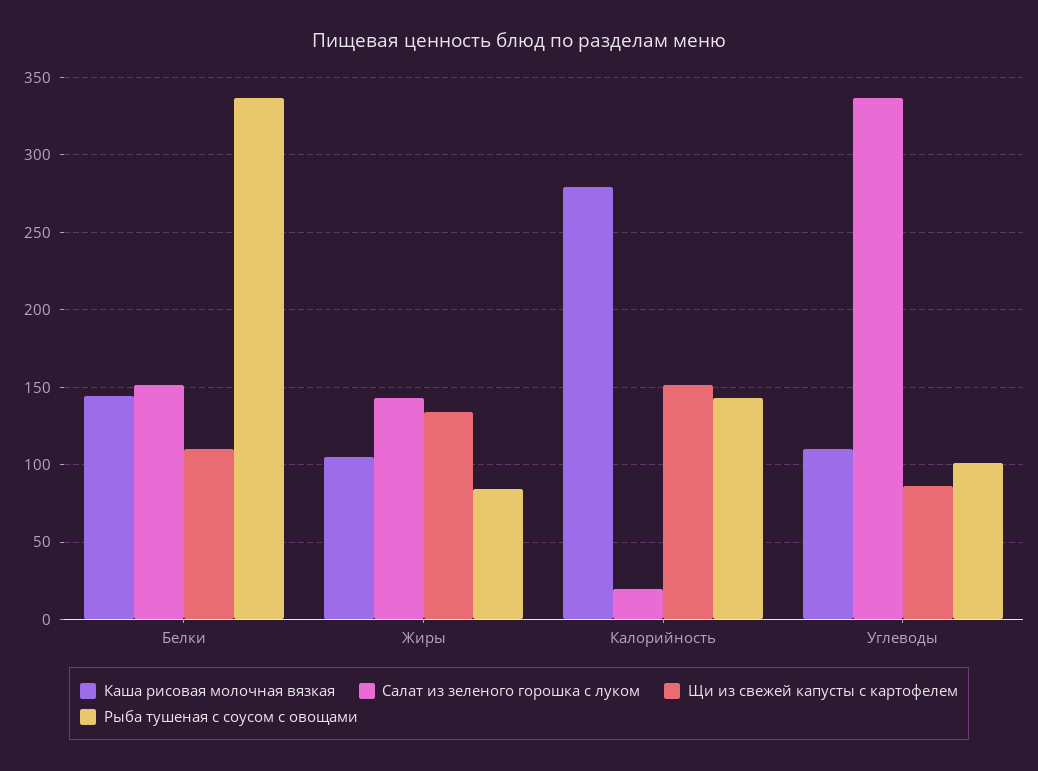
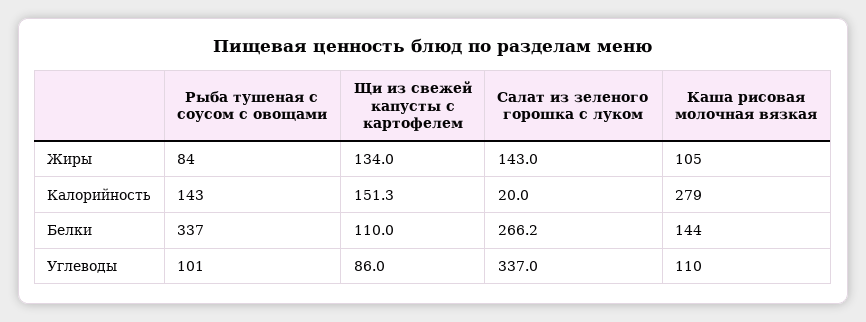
Салат из зеленого горошка с луком, Белки: 150 -> 266.2

